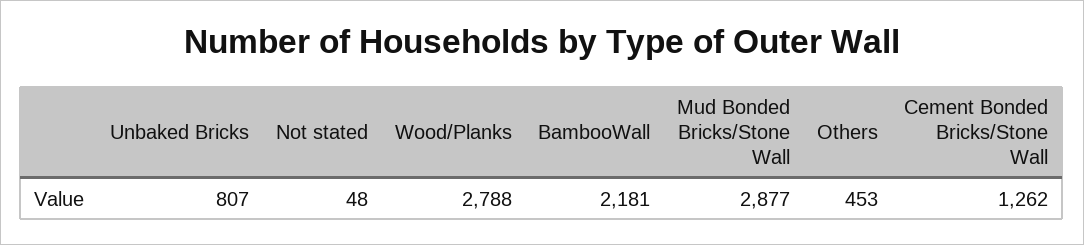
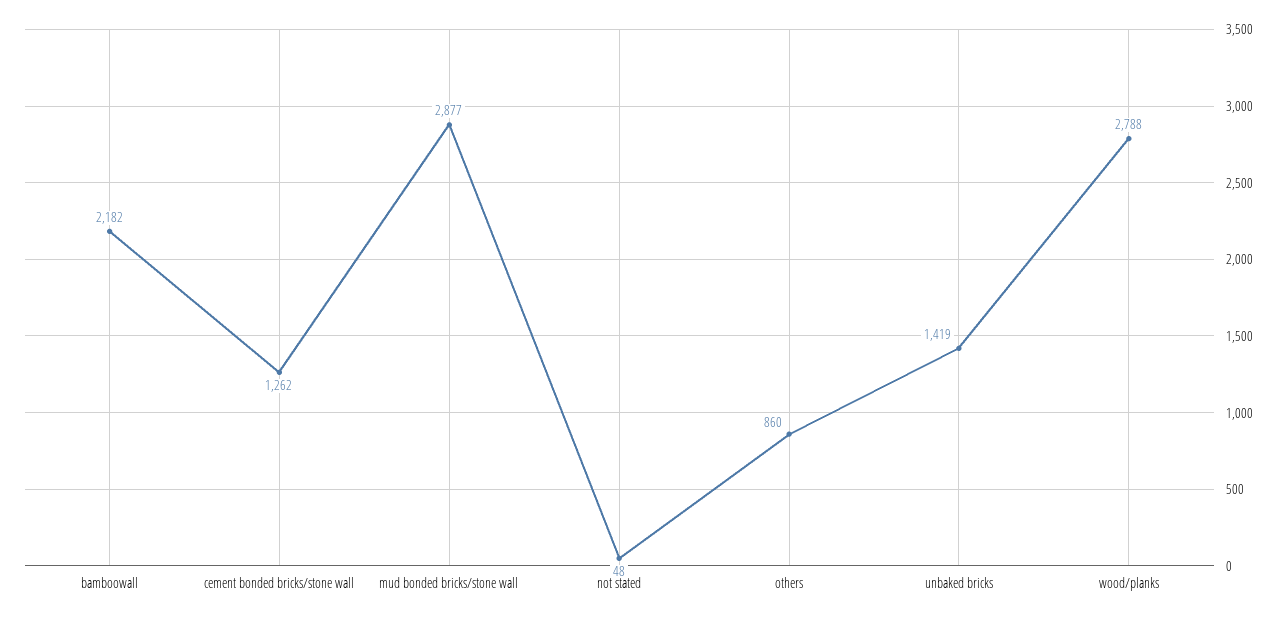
Unbaked Bricks: 807 -> 1419
BambooWall: 2181 -> 2182
Others: 453 -> 860

